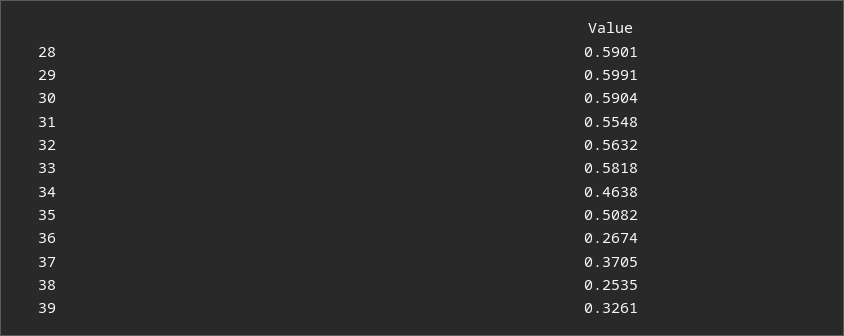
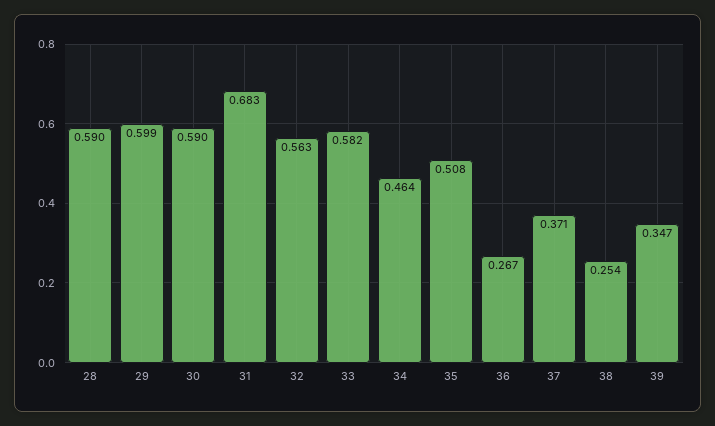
31: 0.5548 -> 0.683
39: 0.3261 -> 0.347

